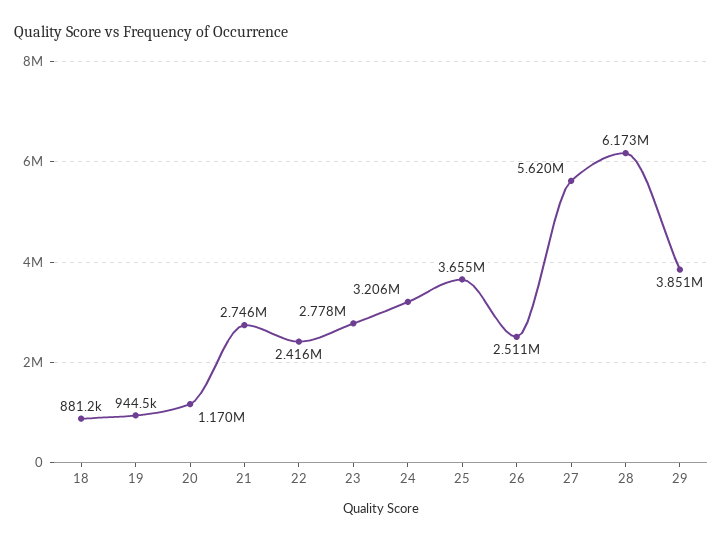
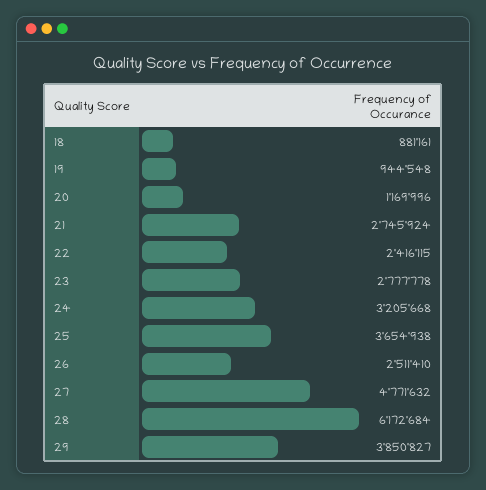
27: 5620000 -> 4771632

